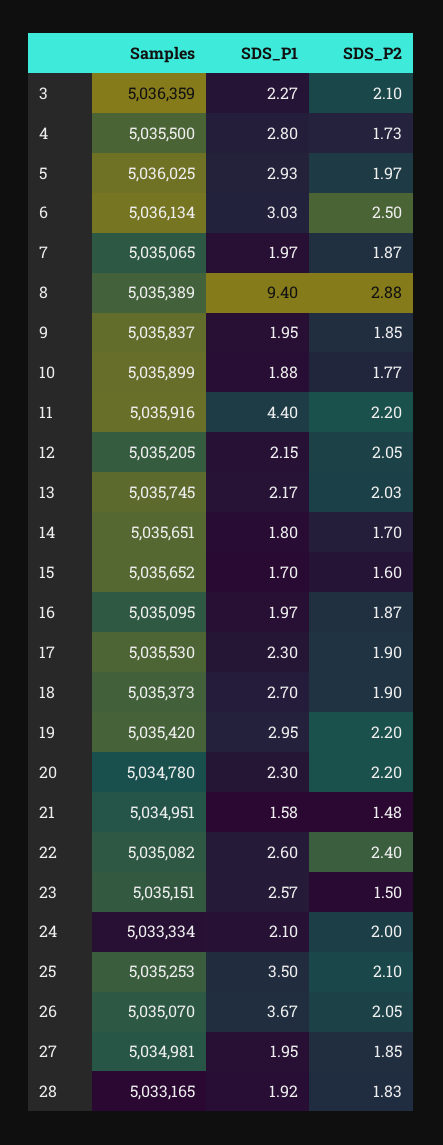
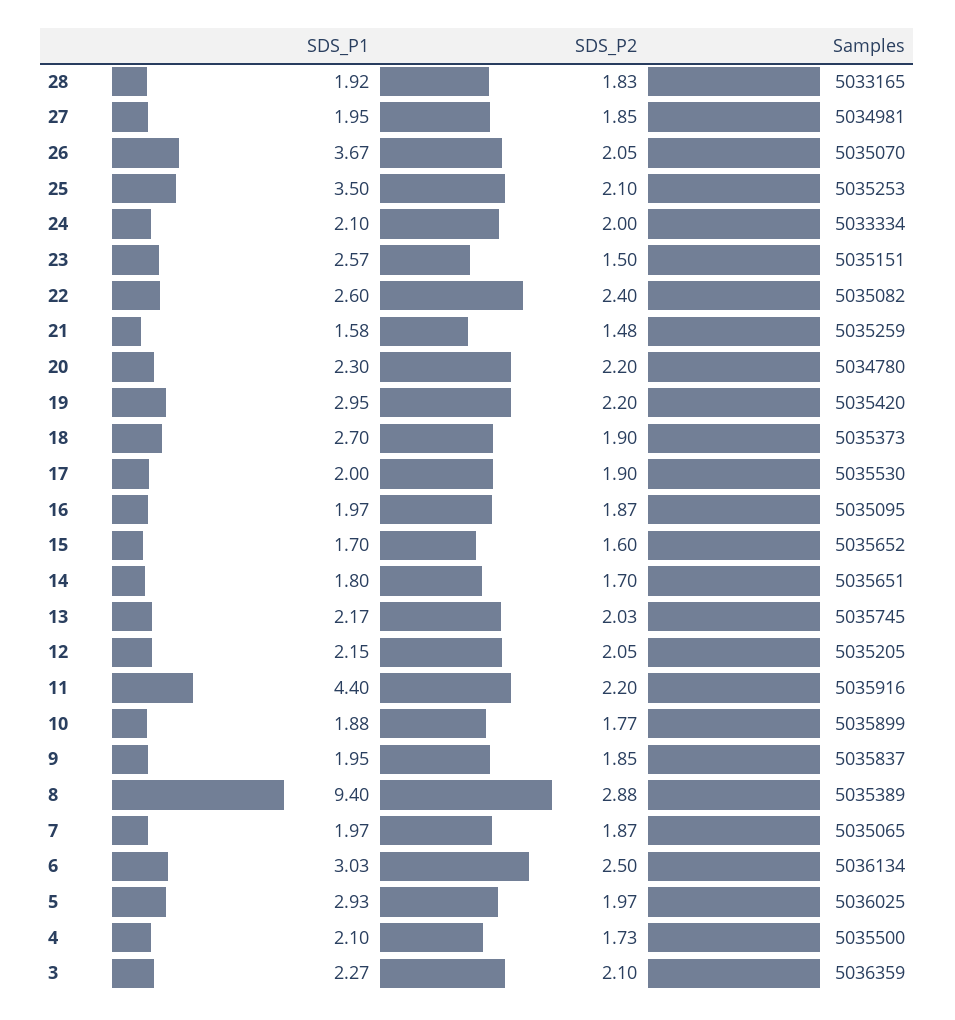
SDS_P1, 4: 2.8 -> 2.1
SDS_P1, 17: 2.3 -> 2
Samples, 21: 5034951 -> 5035259

